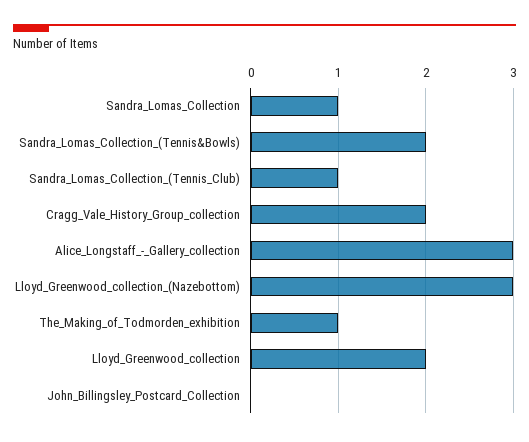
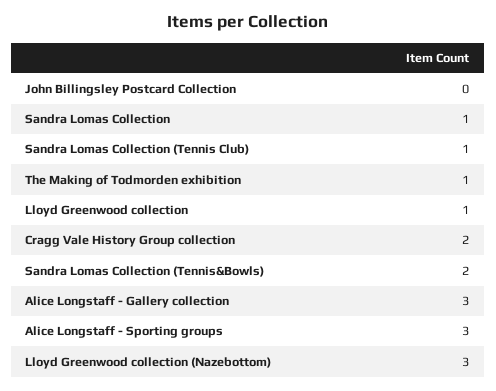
Lloyd_Greenwood_collection: 2 -> 1
Alice Longstaff - Sporting groups: none -> 3

